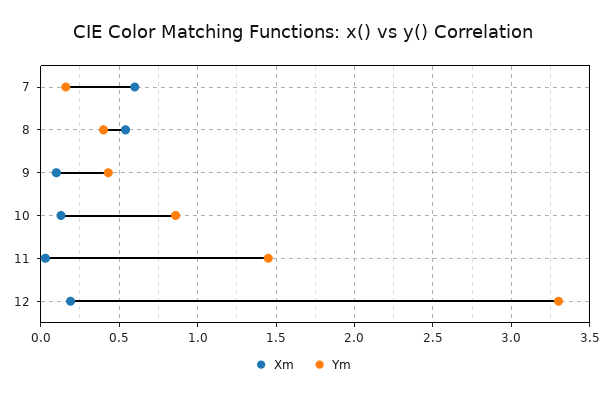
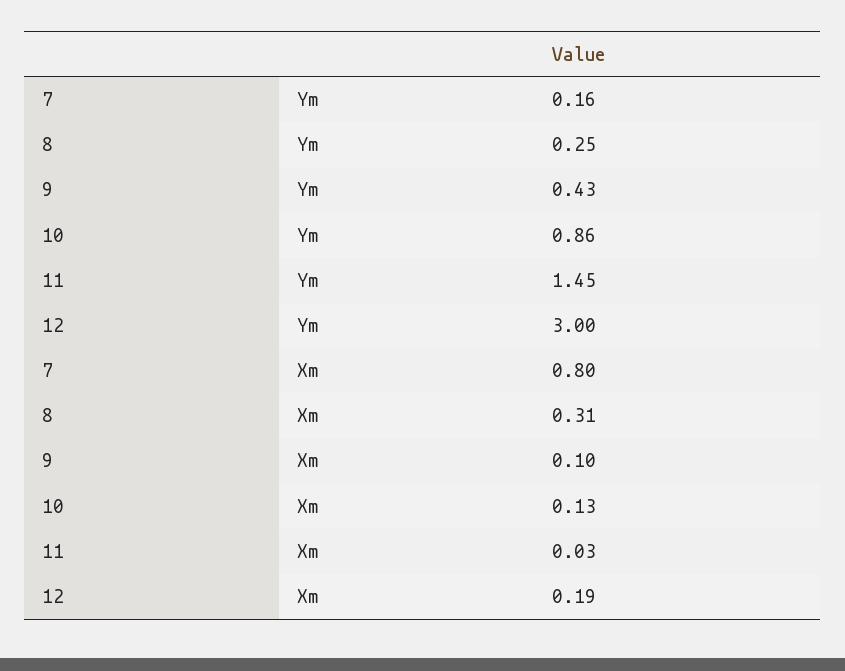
Xm, 7: 0.6 -> 0.8
Xm, 8: 0.55 -> 0.31
Ym, 8: 0.4 -> 0.25
Ym, 12: 3.3 -> 3

